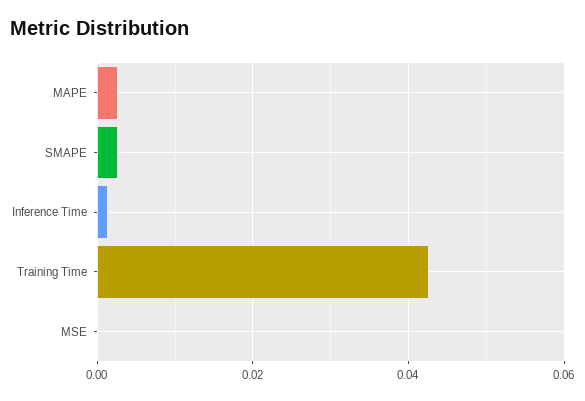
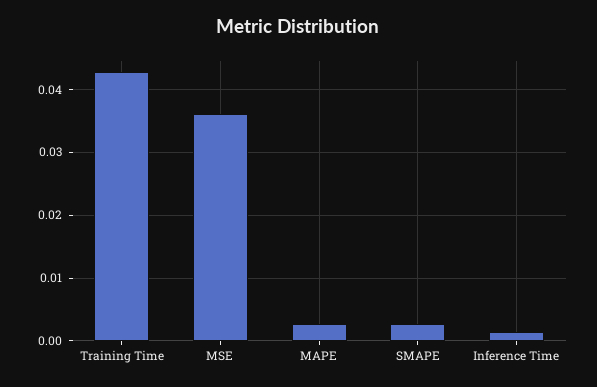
MSE: 0 -> 0.036

